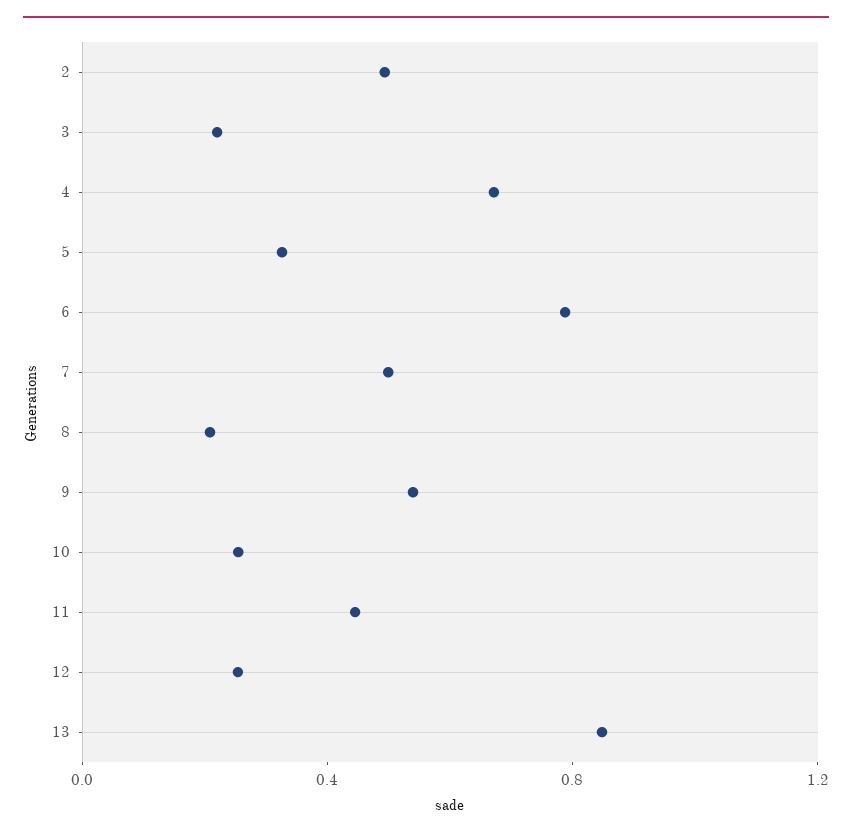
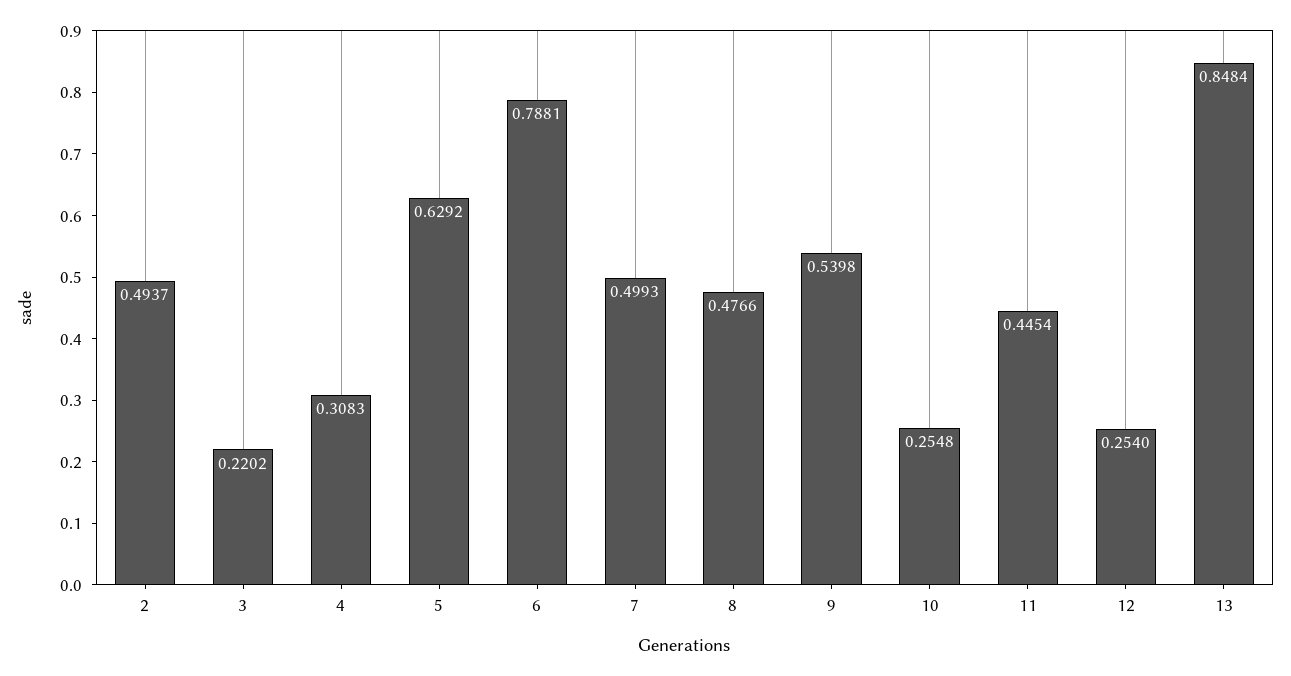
4: 0.7 -> 0.3083
5: 0.3 -> 0.6292
8: 0.2 -> 0.4766

